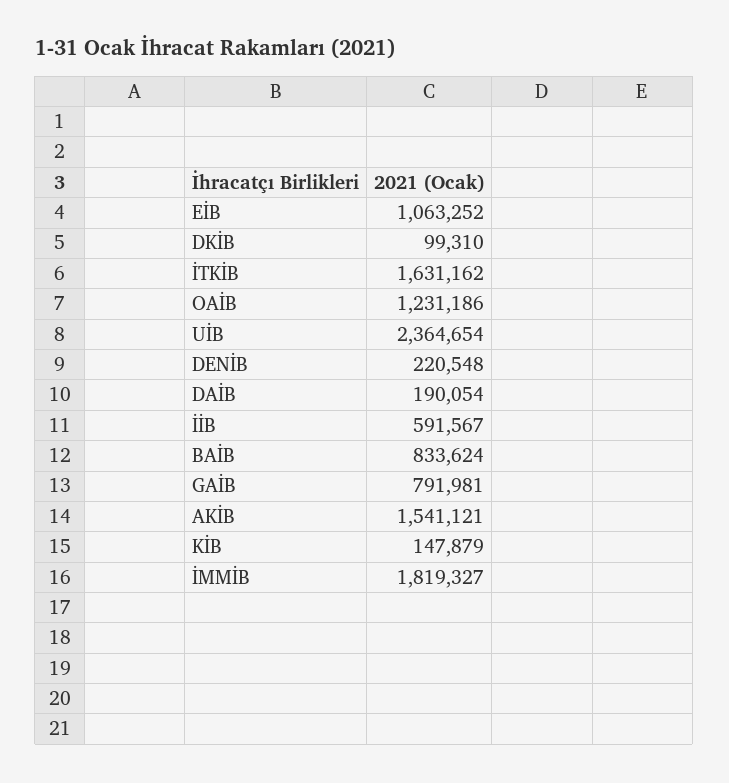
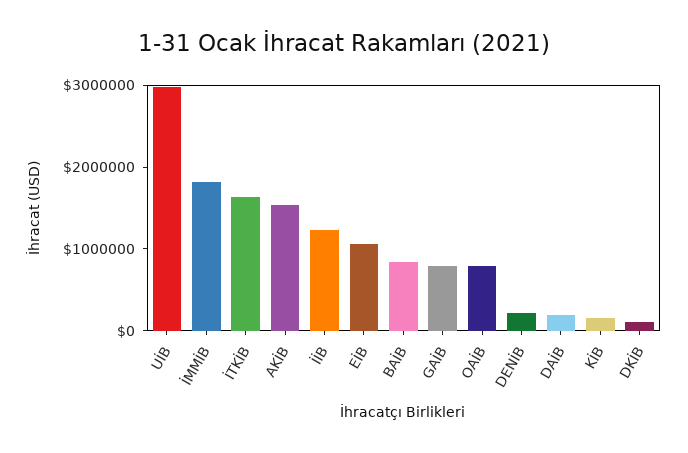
OAİB: 1231186 -> 800000
UİB: 2364654 -> 3000000
İİB: 591567 -> 1200000

